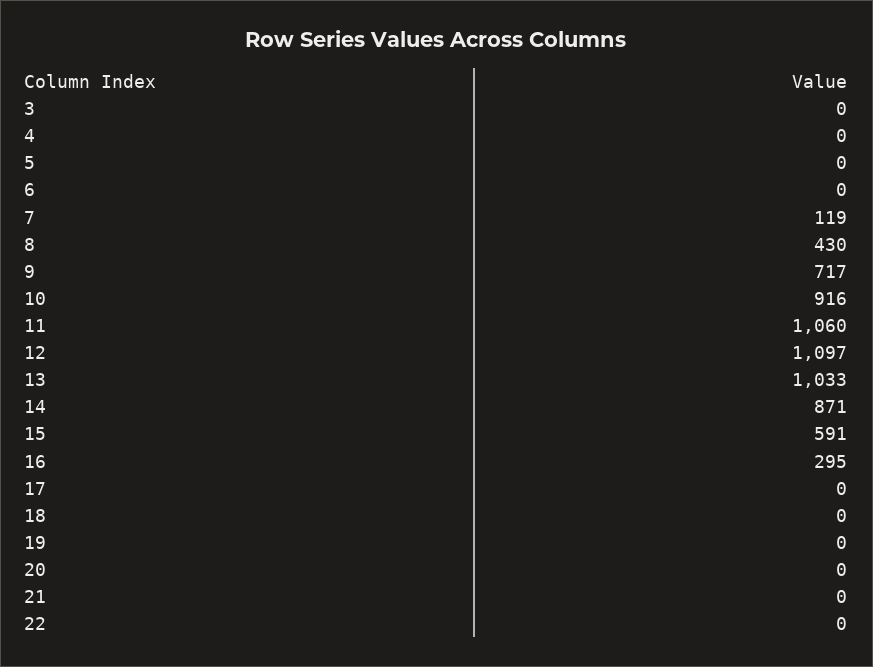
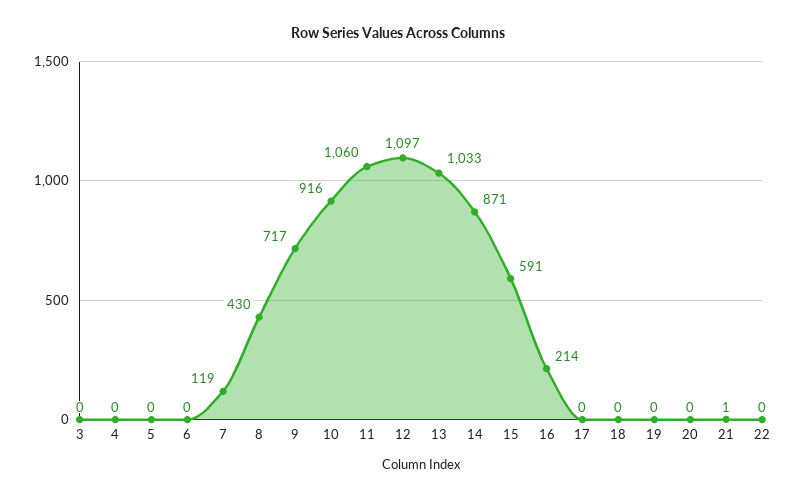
16: 295 -> 214
21: 0 -> 1

